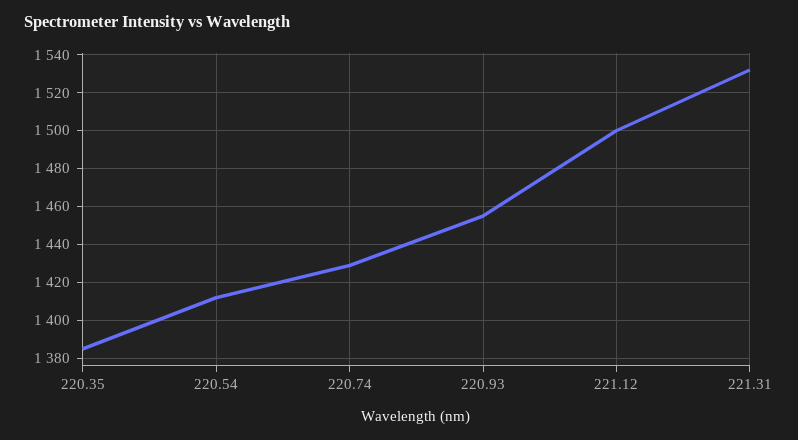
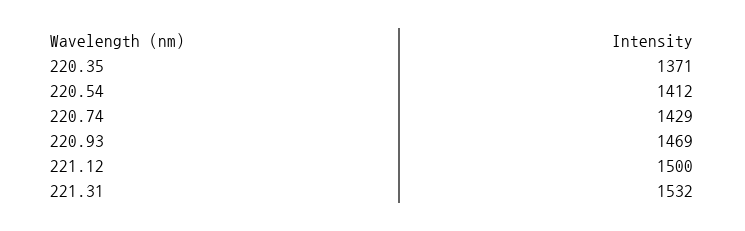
220.35: 1385 -> 1371
220.93: 1455 -> 1469

